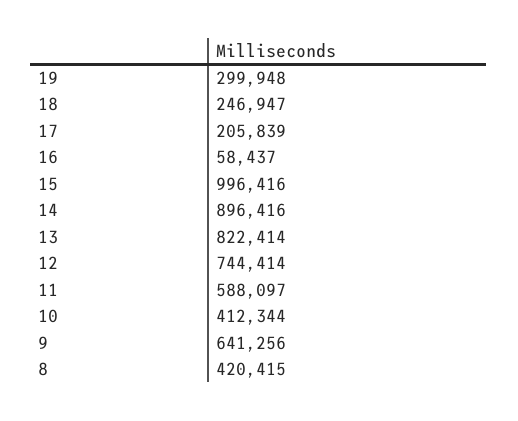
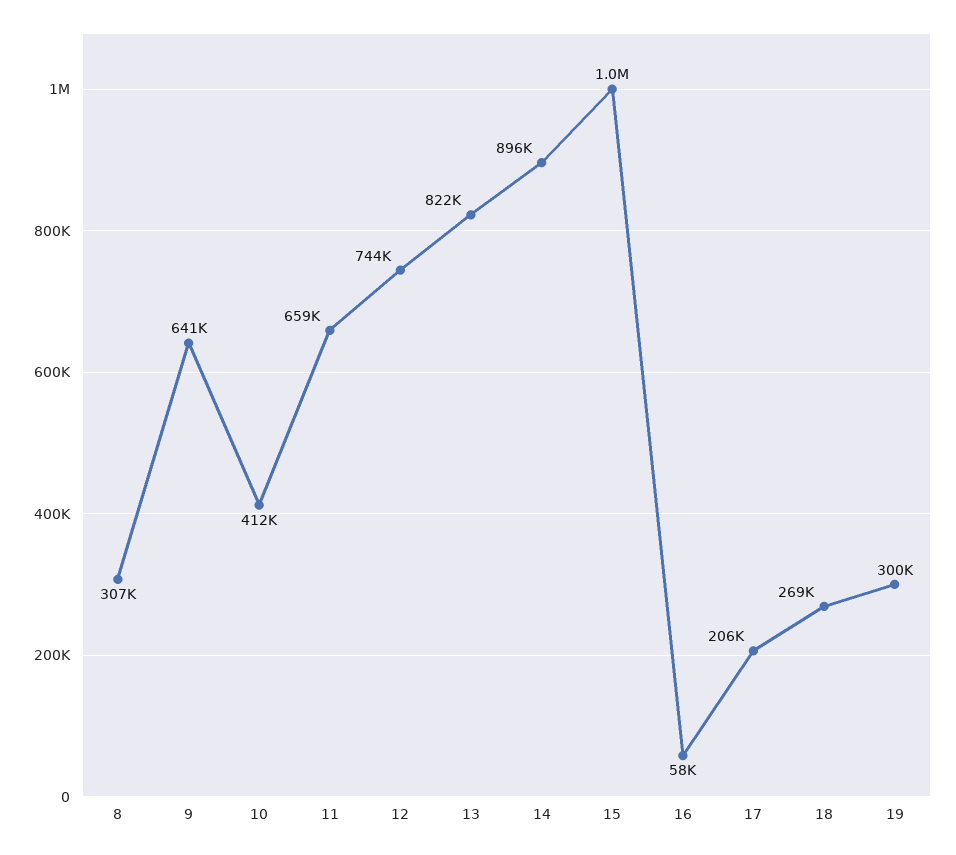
18: 246947 -> 269000
11: 588097 -> 659000
8: 420415 -> 307000

